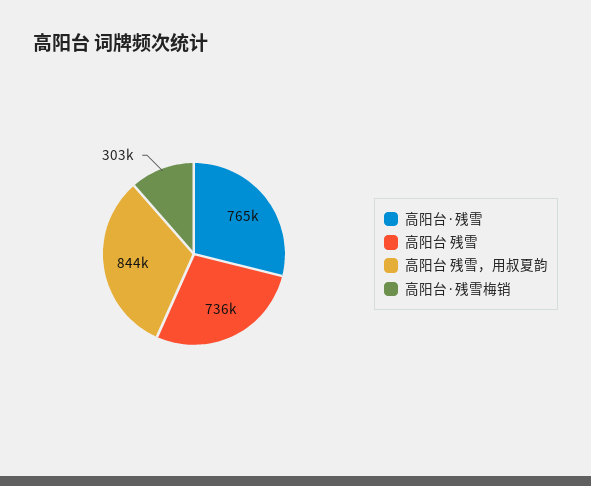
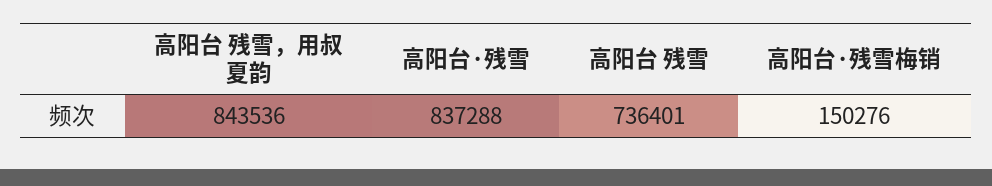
高阳台·残雪: 765000 -> 837288
高阳台·残雪梅销: 303000 -> 150276

